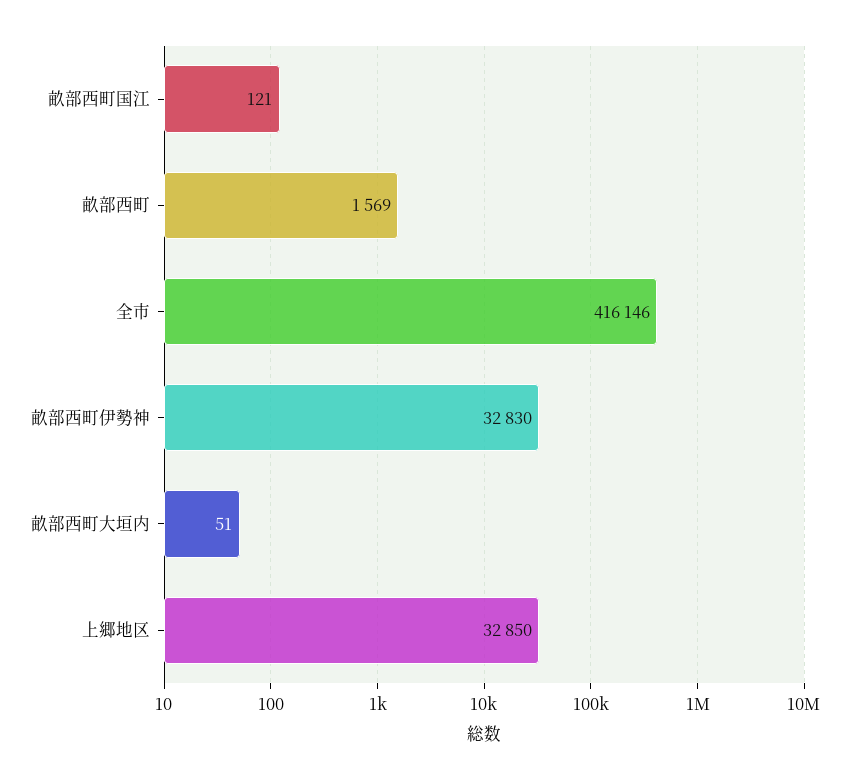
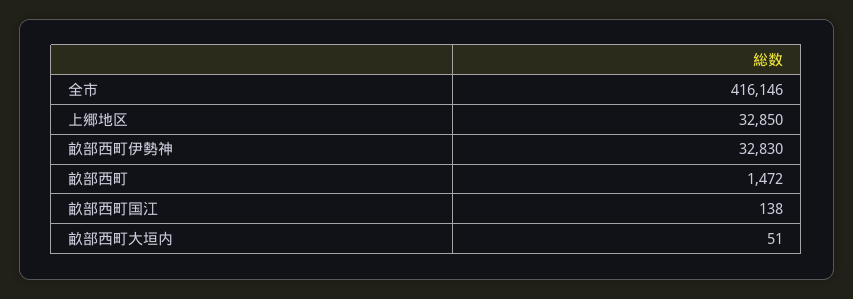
畝部西町国江: 121 -> 138
畝部西町: 1569 -> 1472

